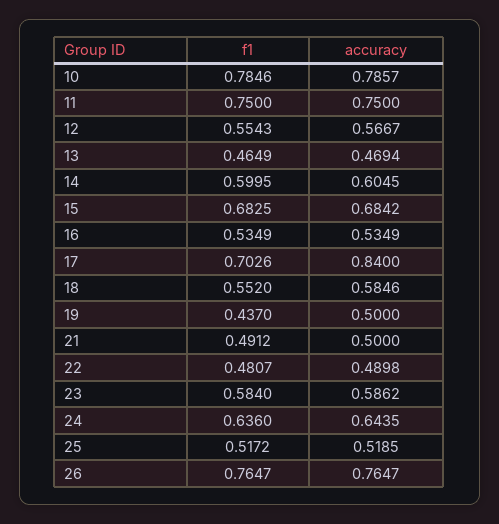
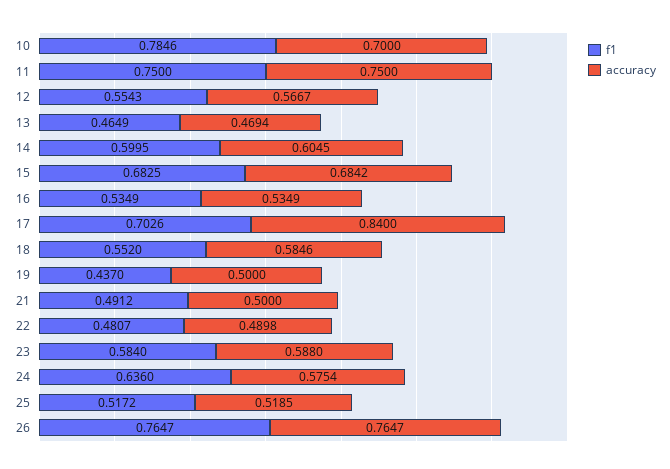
accuracy, 10: 0.7857 -> 0.7
accuracy, 23: 0.5862 -> 0.588
accuracy, 24: 0.6435 -> 0.5754

